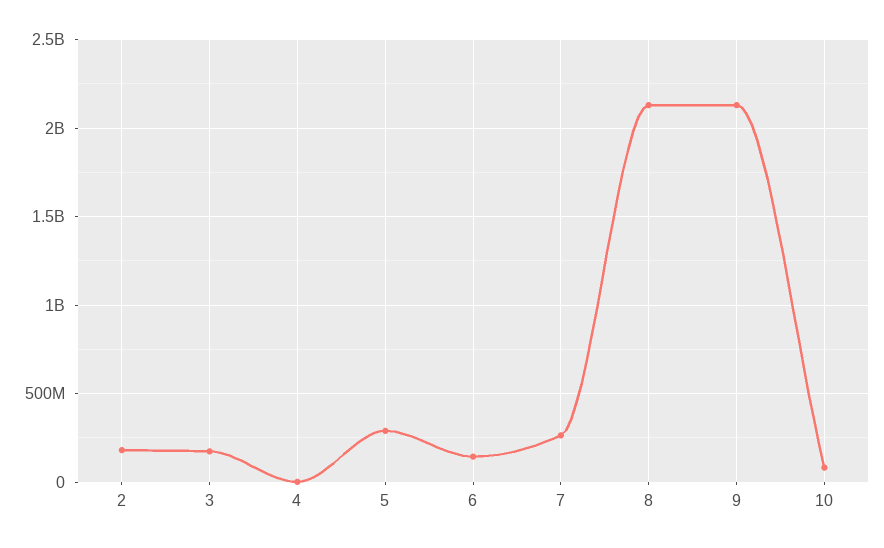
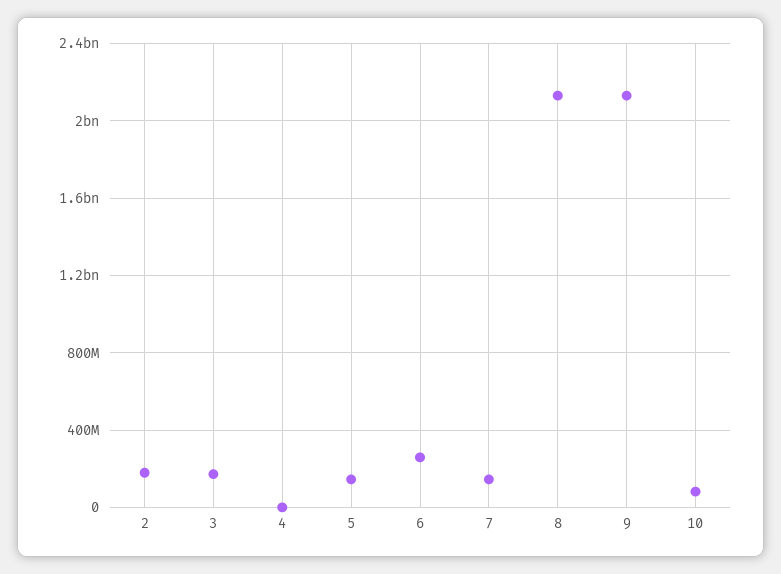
5: 300000000 -> 150000000
6: 150000000 -> 250000000
7: 250000000 -> 150000000

